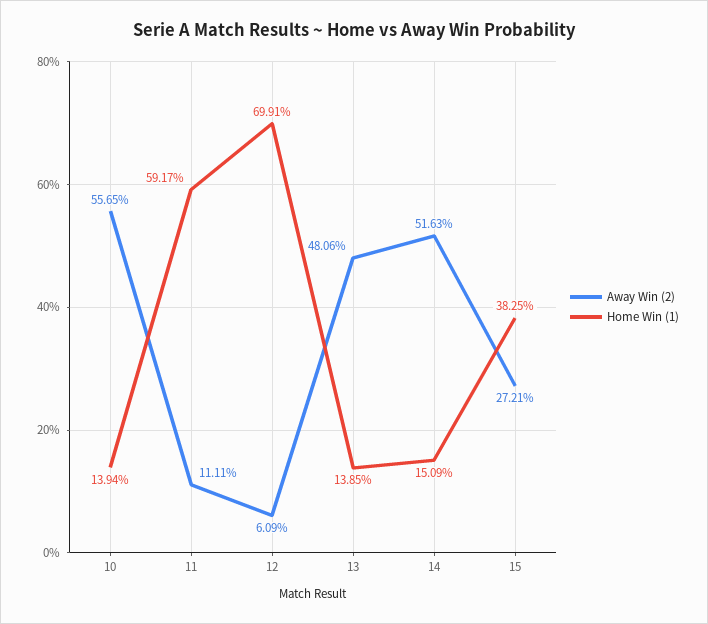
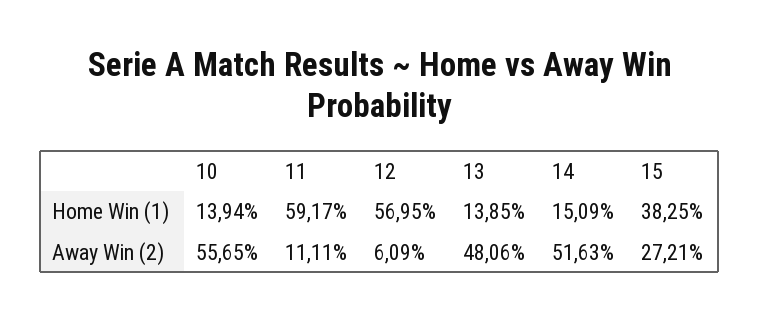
Home Win (1), 12: 69.91 -> 56.95

